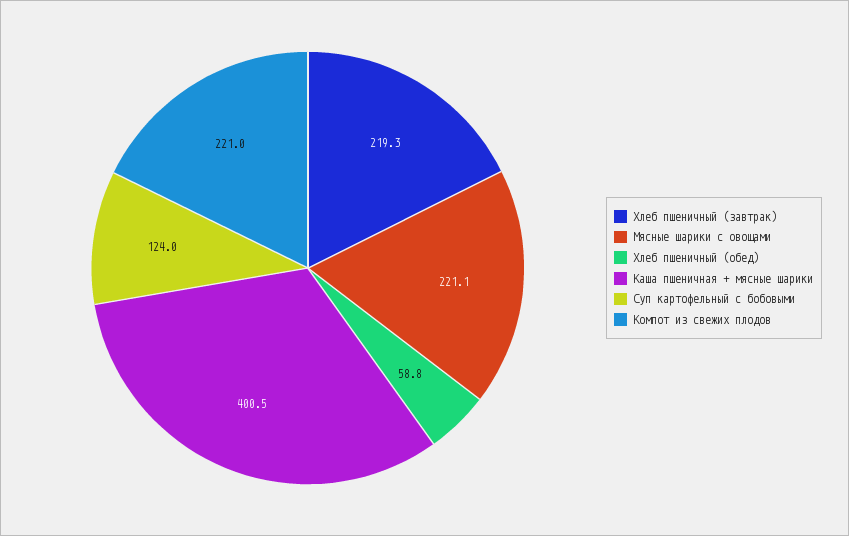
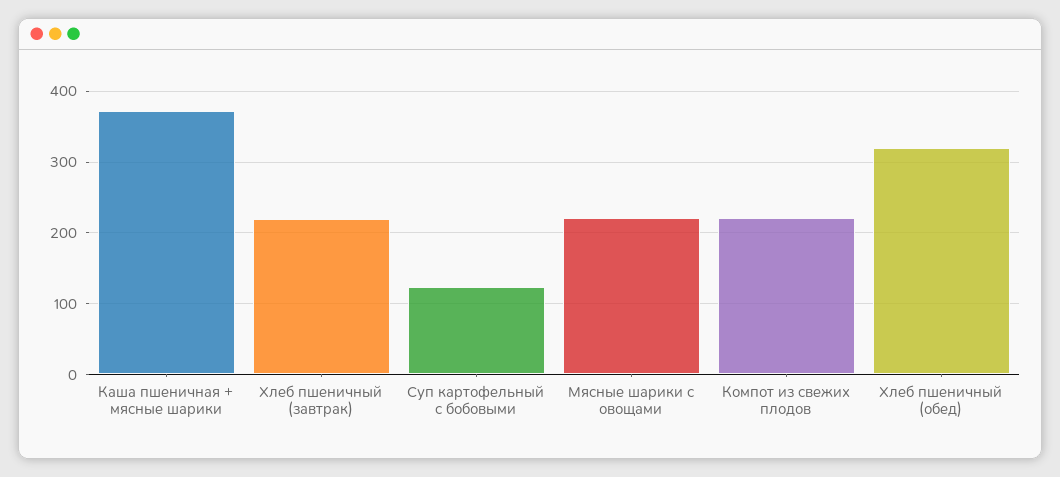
Хлеб пшеничный (обед): 58.8 -> 320
Каша пшеничная + мясные шарики: 400.5 -> 370

